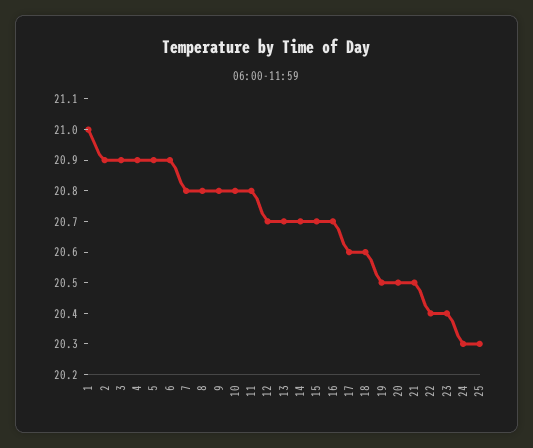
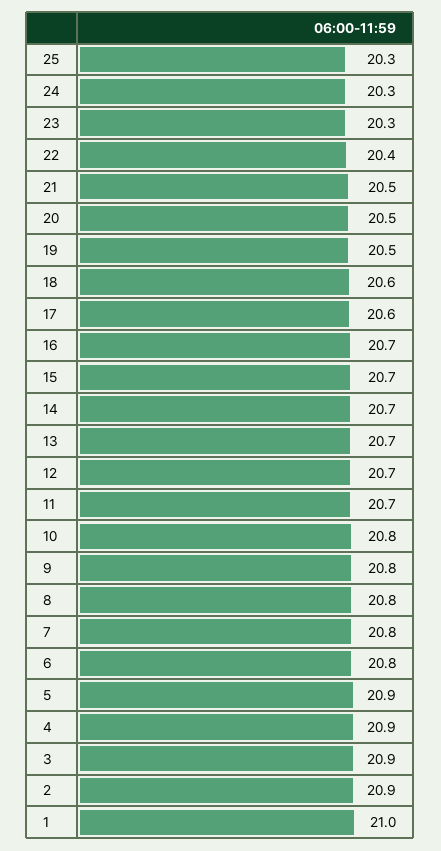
6: 20.9 -> 20.8
11: 20.8 -> 20.7
23: 20.4 -> 20.3

